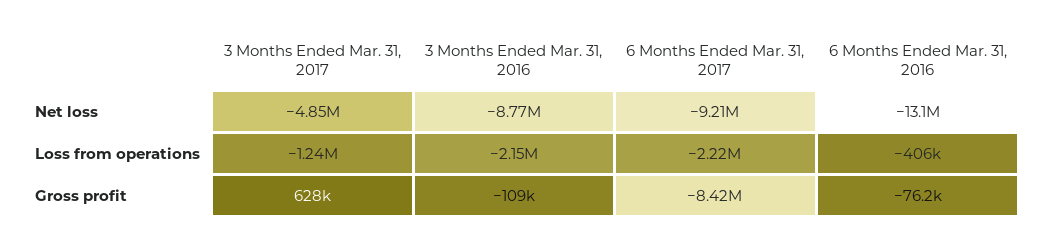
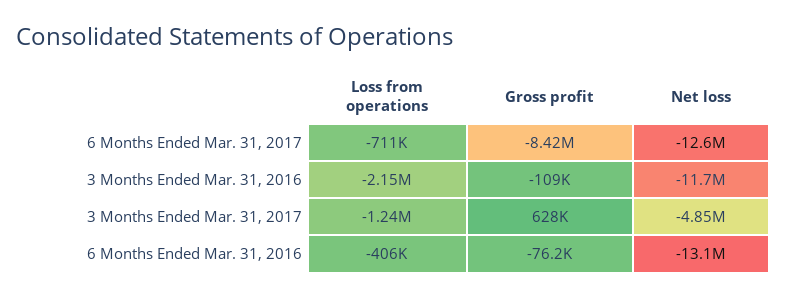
3 Months Ended Mar. 31, 2016, Net loss: -8770000 -> -11700000
6 Months Ended Mar. 31, 2017, Net loss: -9210000 -> -12600000
6 Months Ended Mar. 31, 2017, Loss from operations: -2220000 -> -711000

